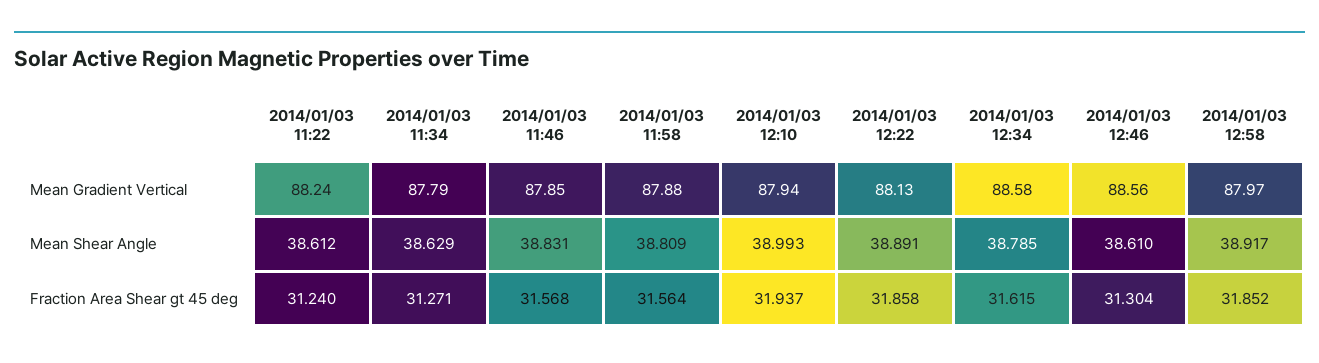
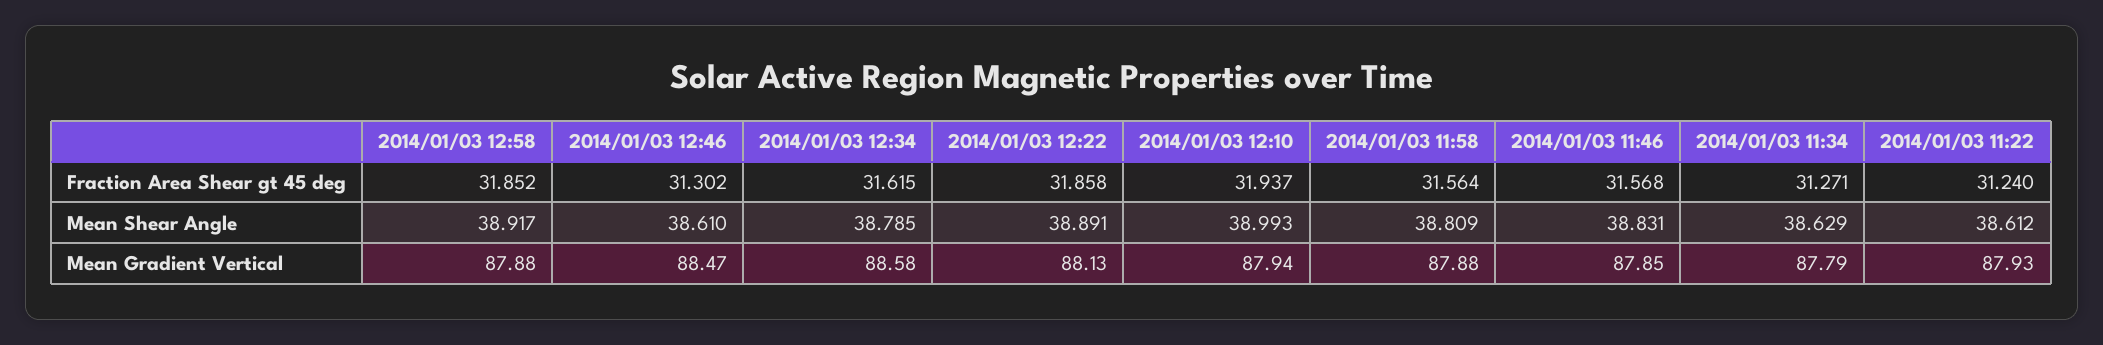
2014/01/03 11:22, Mean Gradient Vertical: 88.24 -> 87.93
2014/01/03 12:46, Mean Gradient Vertical: 88.56 -> 88.47
2014/01/03 12:58, Mean Gradient Vertical: 87.97 -> 87.88
2014/01/03 12:46, Fraction Area Shear gt 45 deg: 31.304 -> 31.302

